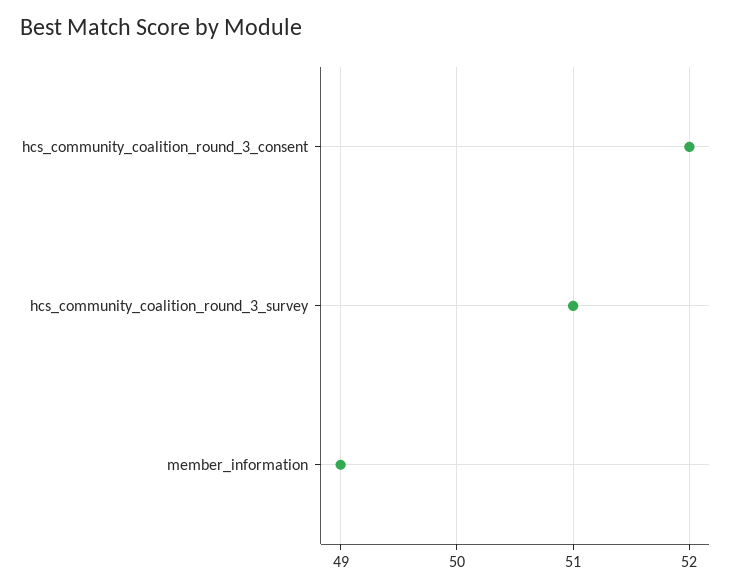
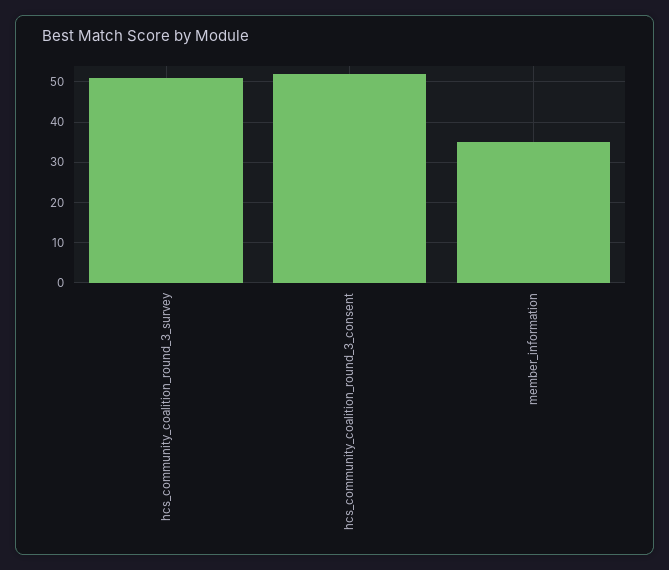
member_information: 49 -> 35

